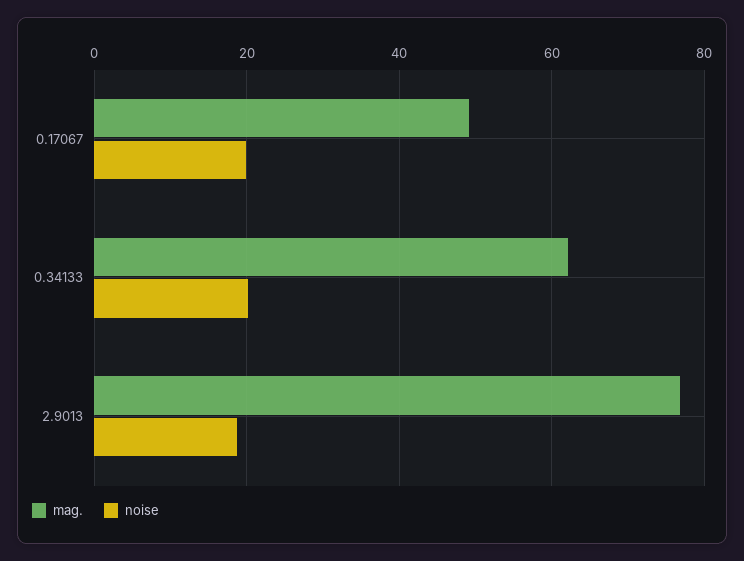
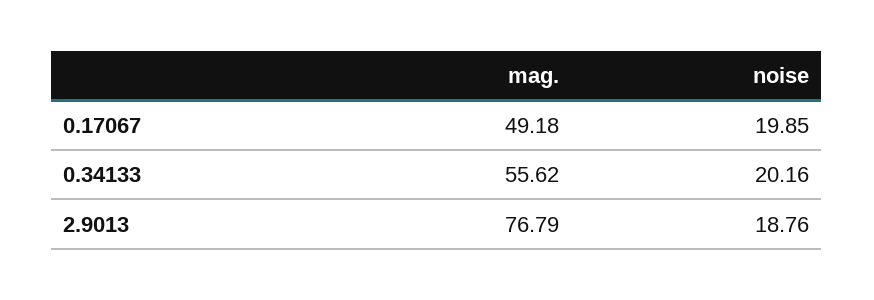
mag., 0.34133: 62 -> 55.62

